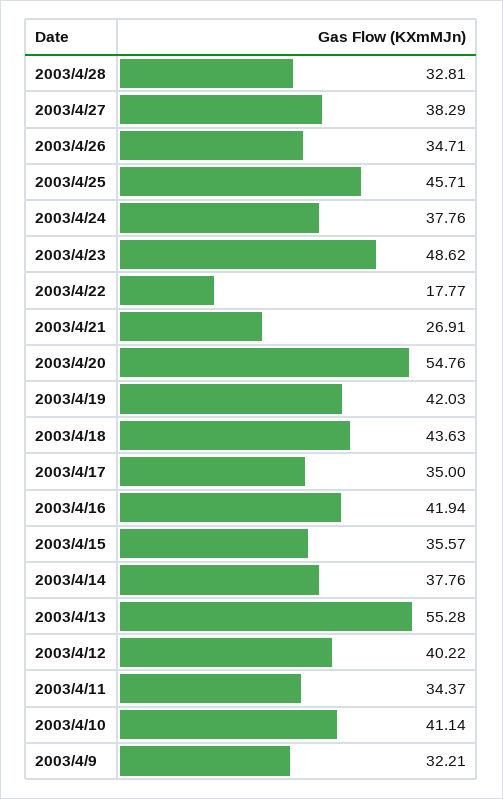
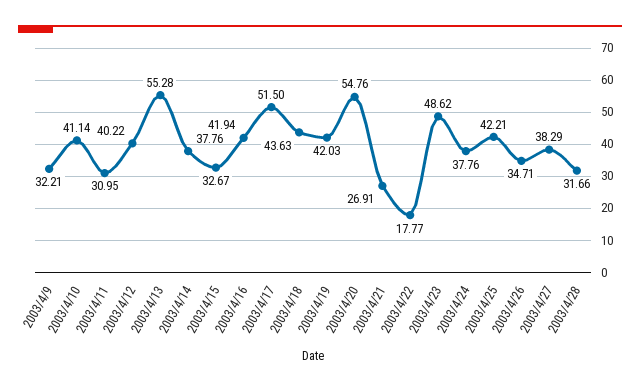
2003/4/28: 32.81 -> 31.66
2003/4/25: 45.71 -> 42.21
2003/4/17: 35 -> 51.5
2003/4/15: 35.57 -> 32.67
2003/4/11: 34.37 -> 30.95

